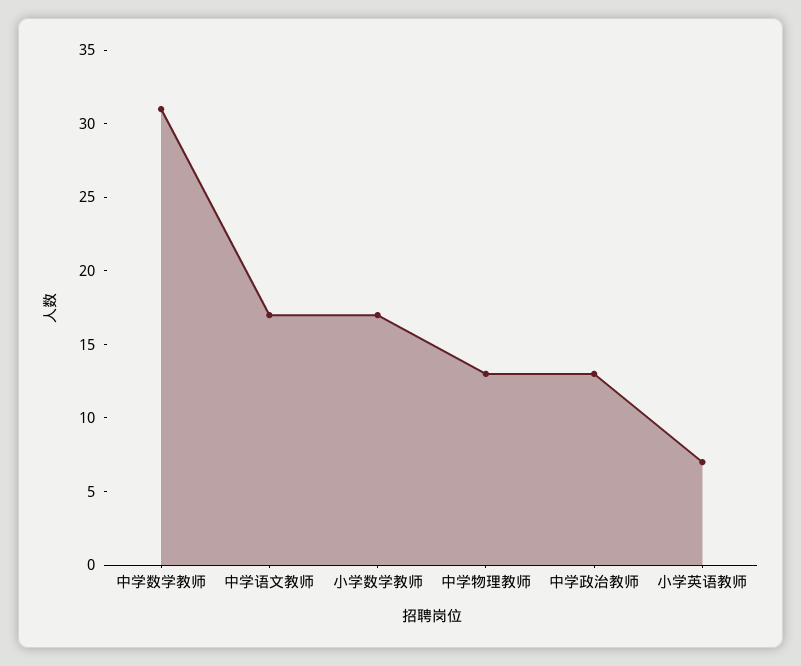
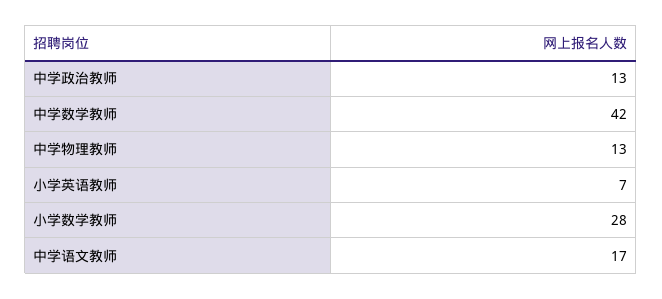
中学数学教师: 31 -> 42
小学数学教师: 17 -> 28

